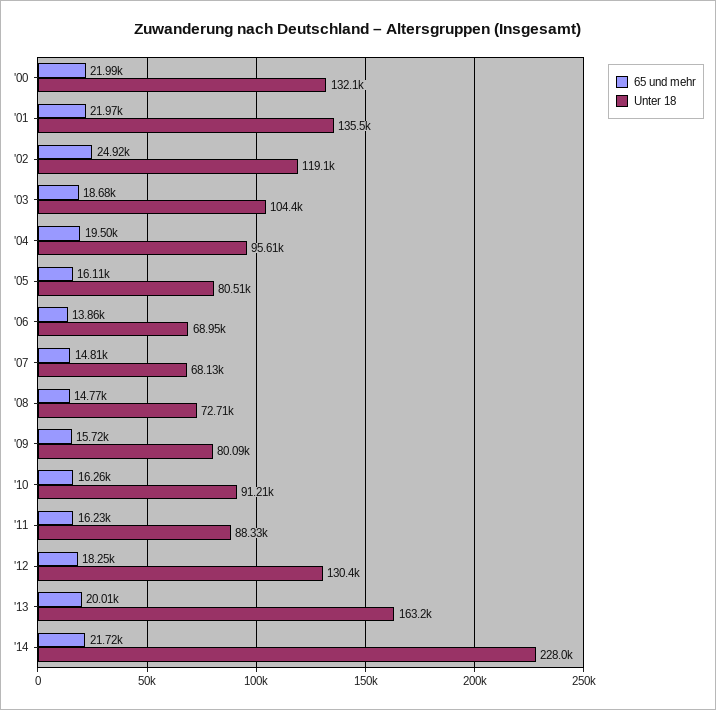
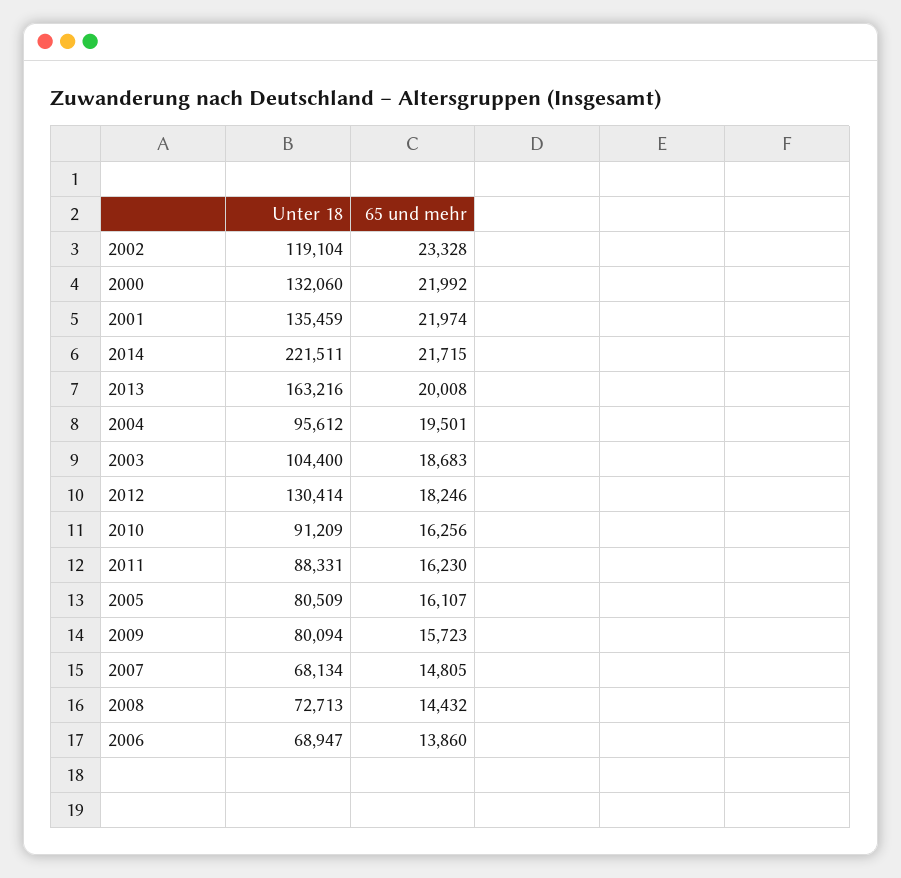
65 und mehr, '02: 24920 -> 23328
65 und mehr, '08: 14770 -> 14432
Unter 18, '14: 228000 -> 221511

